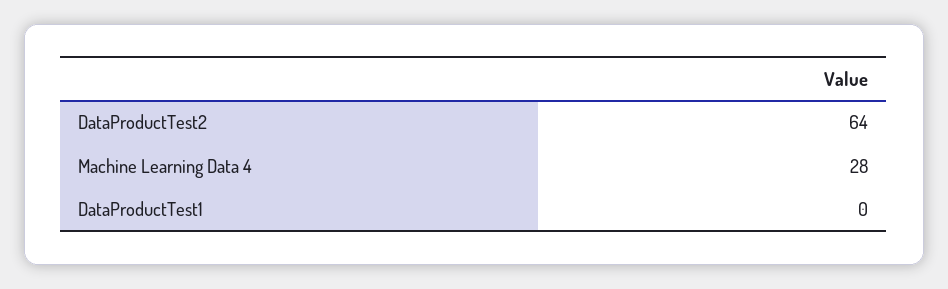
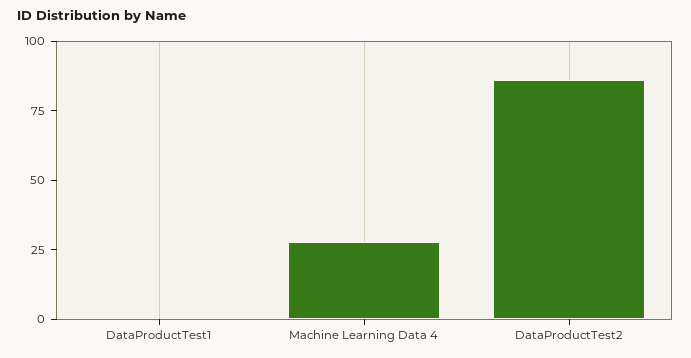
DataProductTest2: 64 -> 85

